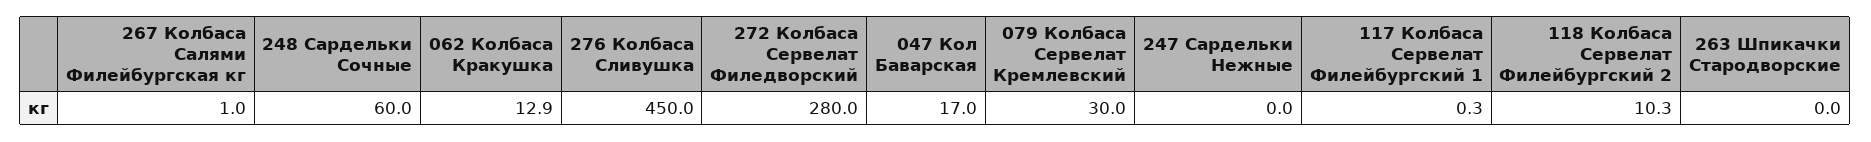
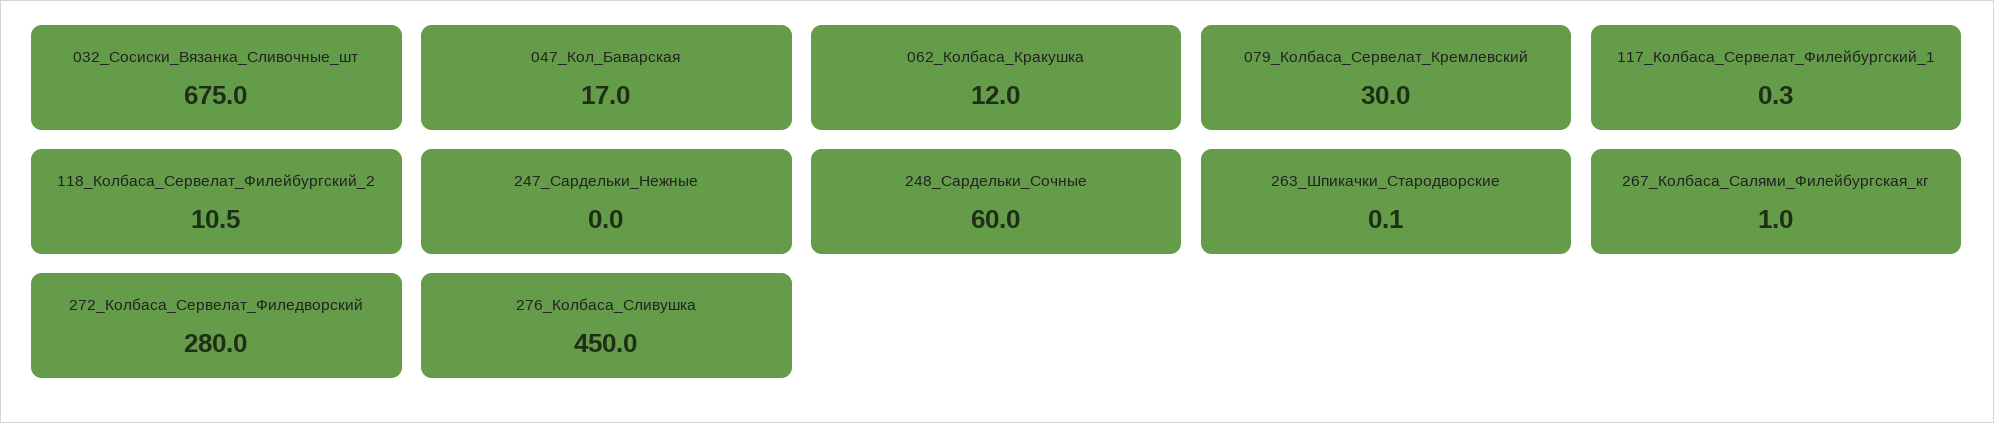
062 Колбаса Кракушка: 12.9 -> 12
118 Колбаса Сервелат Филейбургский 2: 10.3 -> 10.5
263 Шпикачки Стародворские: 0 -> 0.1
032_Сосиски_Вязанка_Сливочные_шт: none -> 675

